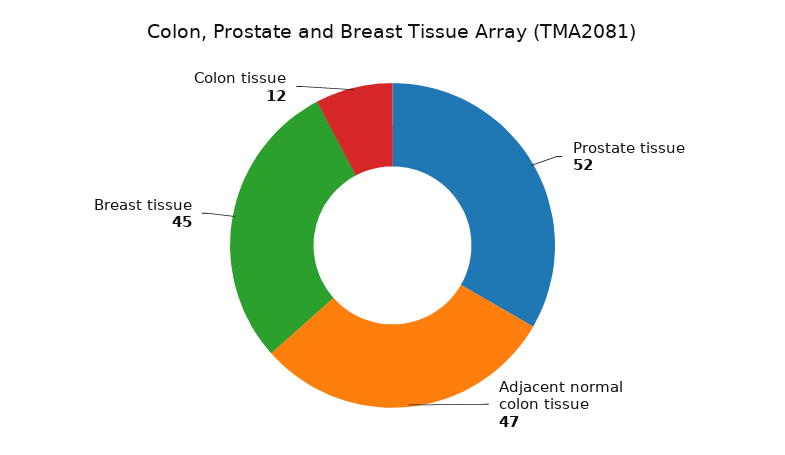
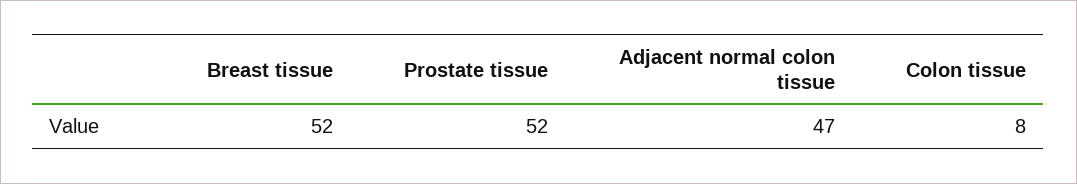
Breast tissue: 45 -> 52
Colon tissue: 12 -> 8

